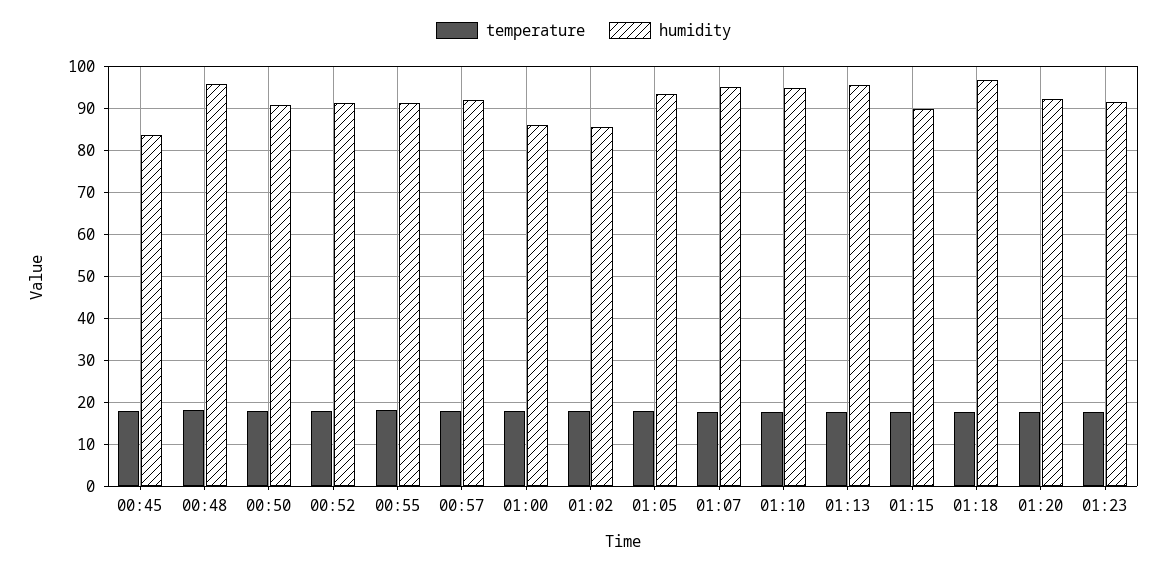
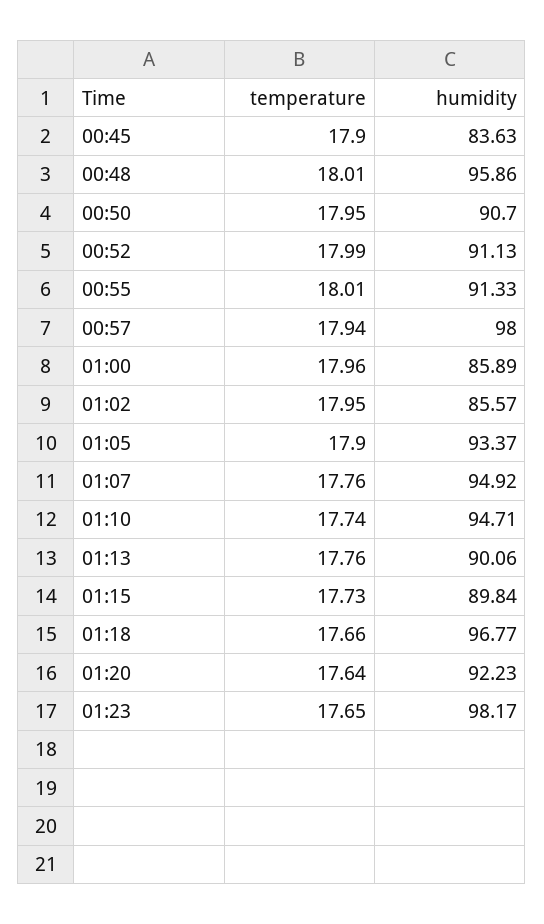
humidity, 00:57: 92 -> 98
humidity, 01:13: 96 -> 90.06
humidity, 01:23: 92 -> 98.17

